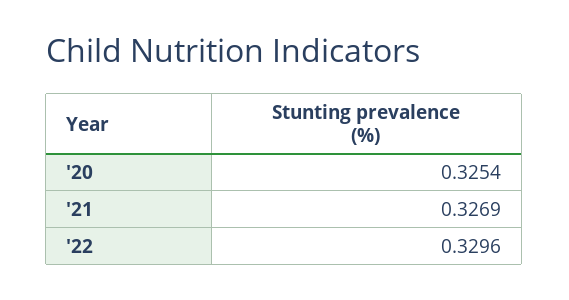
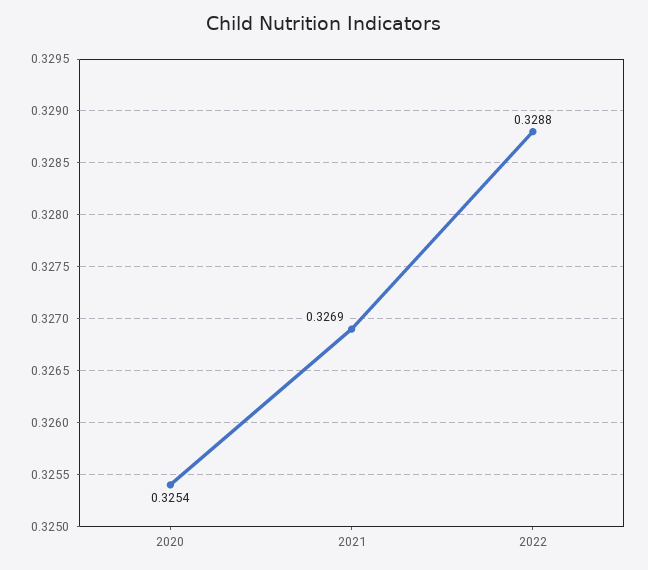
'22: 0.3296 -> 0.3288

